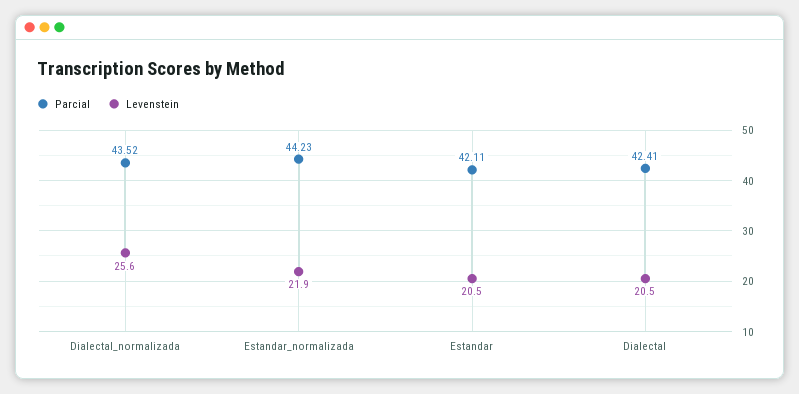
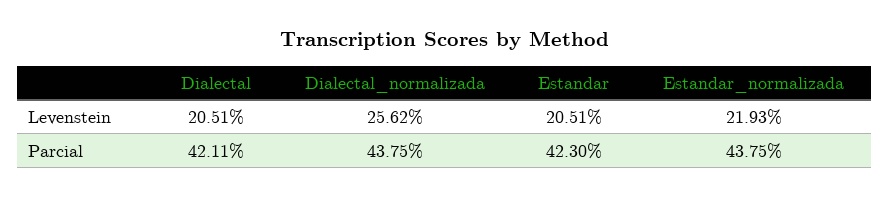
Parcial, Dialectal_normalizada: 43.52 -> 43.75
Parcial, Estandar_normalizada: 44.23 -> 43.75
Parcial, Estandar: 42.11 -> 42.3
Parcial, Dialectal: 42.41 -> 42.11

